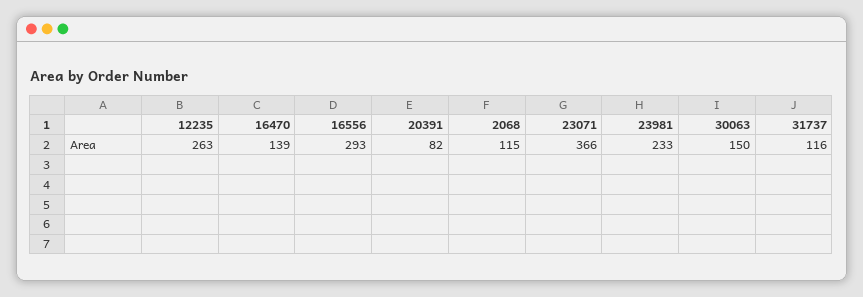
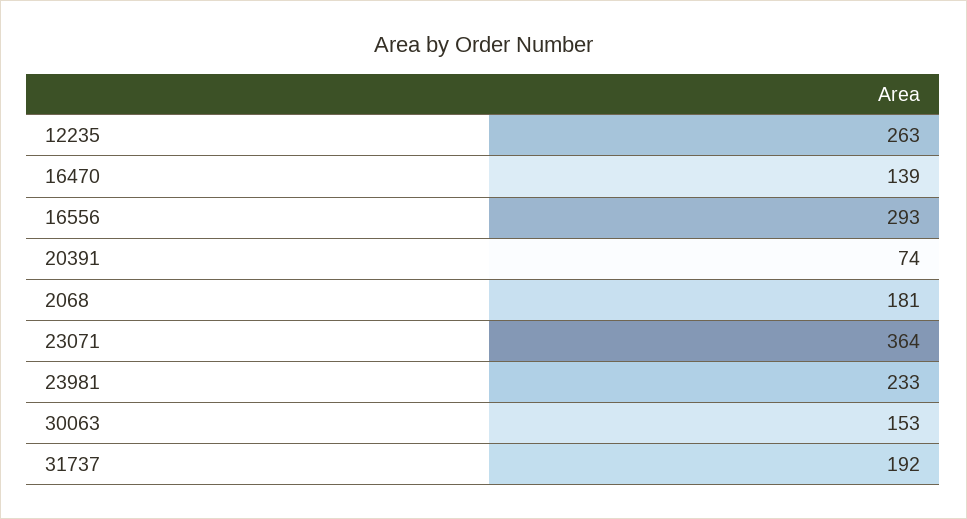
20391: 82 -> 74
2068: 115 -> 181
23071: 366 -> 364
30063: 150 -> 153
31737: 116 -> 192

